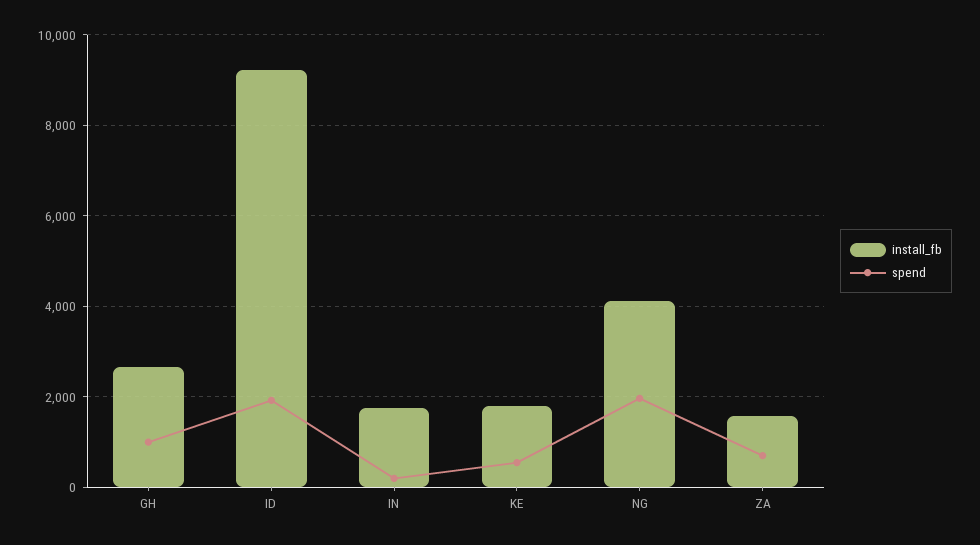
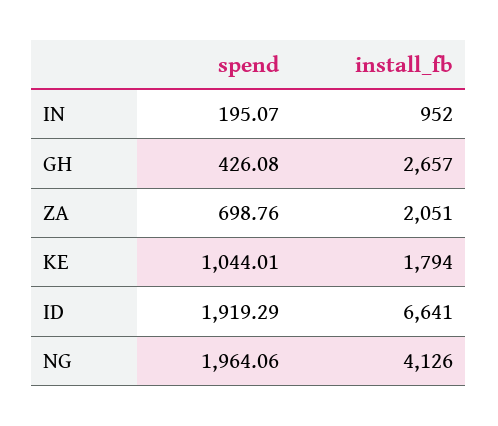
spend, GH: 1000 -> 426.08
install_fb, ID: 9200 -> 6641
install_fb, IN: 1800 -> 952
spend, KE: 600 -> 1044.01
install_fb, ZA: 1600 -> 2051

